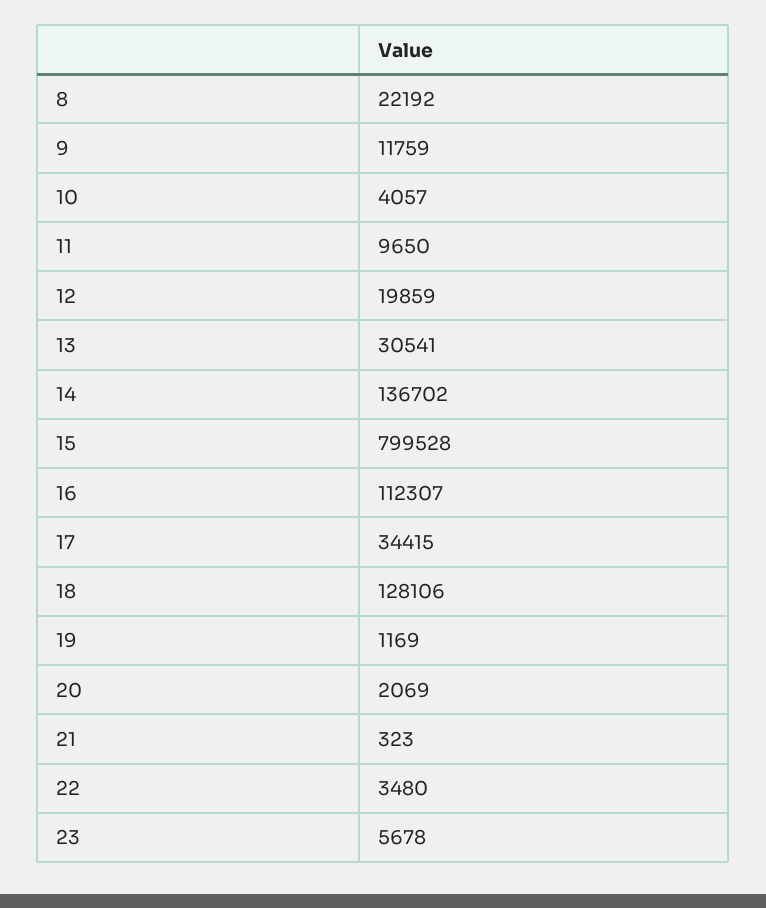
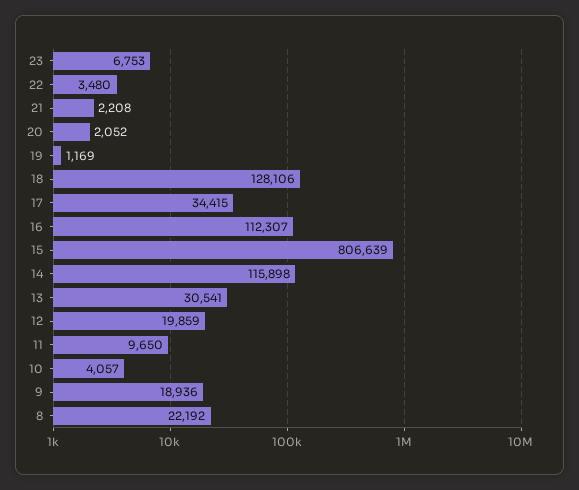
9: 11759 -> 18936
14: 136702 -> 115898
15: 799528 -> 806639
20: 2069 -> 2052
21: 323 -> 2208
23: 5678 -> 6753

